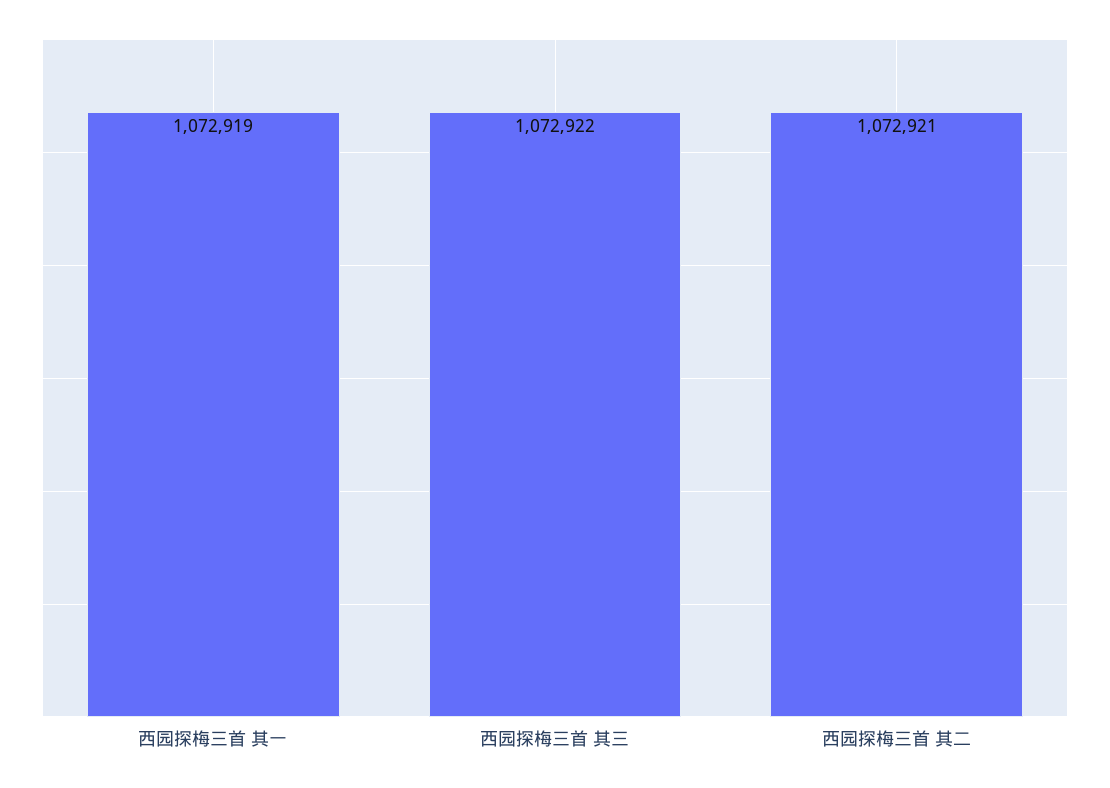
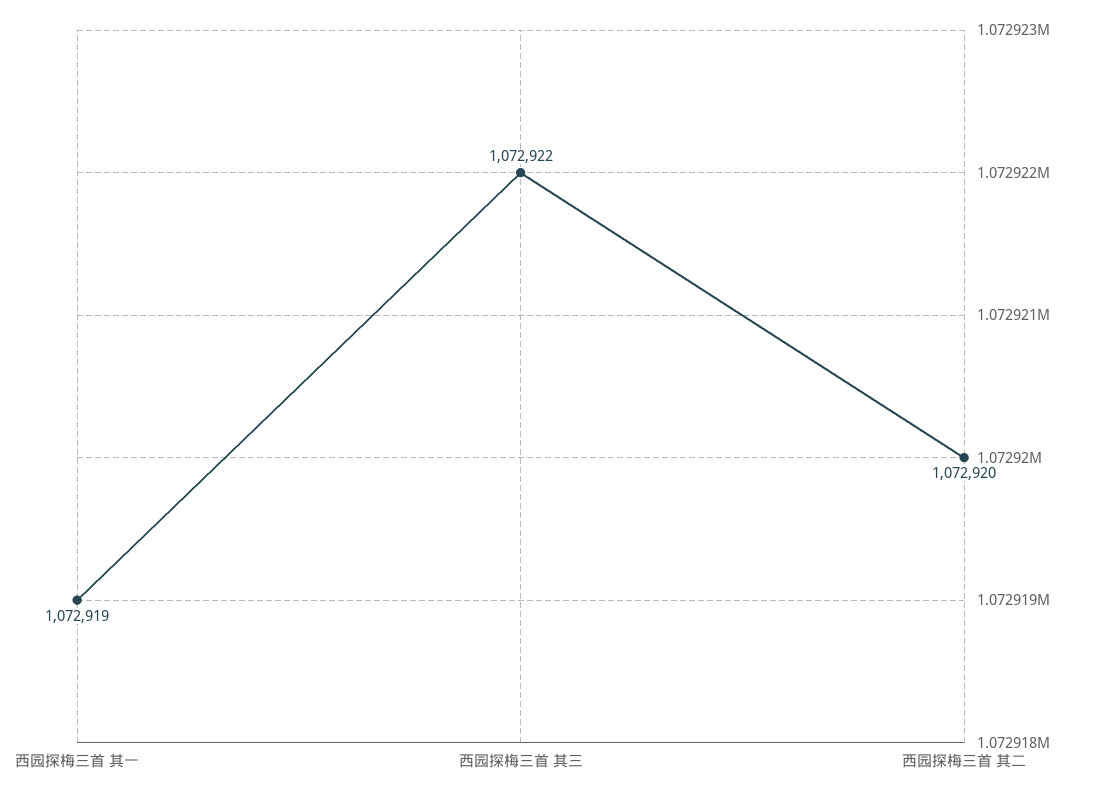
西园探梅三首 其二: 1072921 -> 1072920

